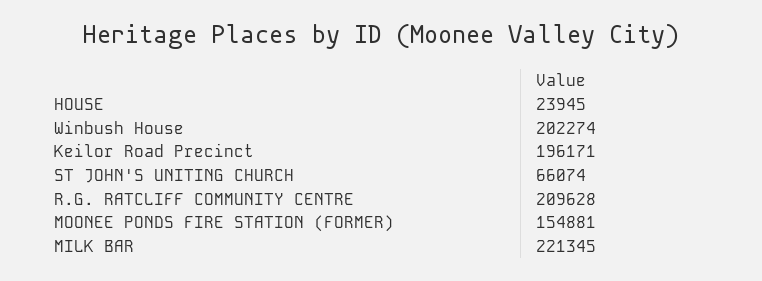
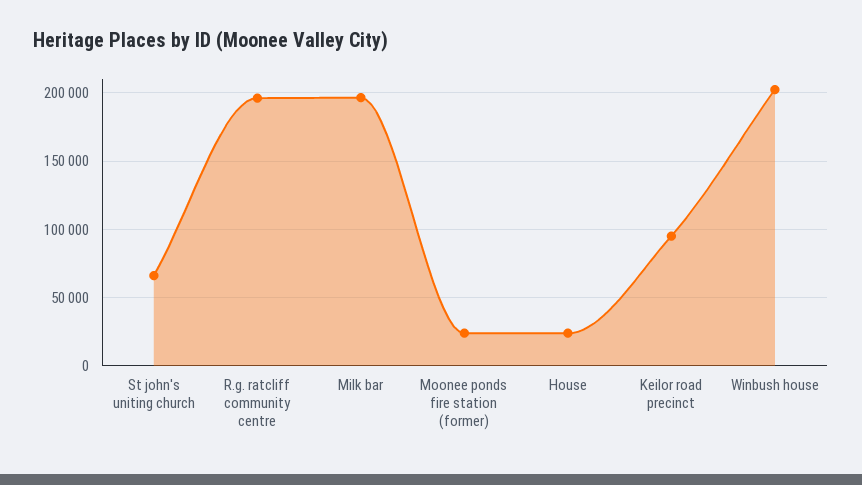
Keilor Road Precinct: 196171 -> 95000
R.G. RATCLIFF COMMUNITY CENTRE: 209628 -> 195000
MOONEE PONDS FIRE STATION (FORMER): 154881 -> 25000
MILK BAR: 221345 -> 195000

